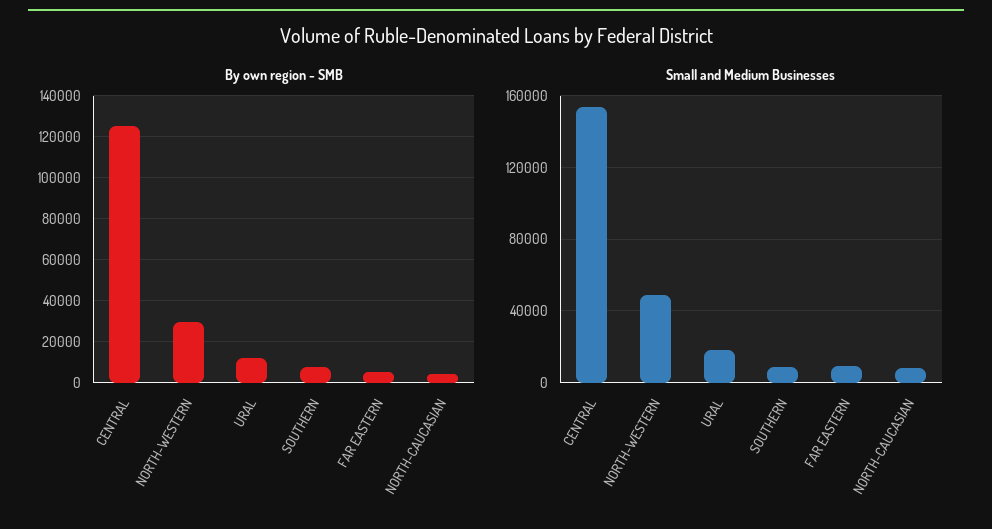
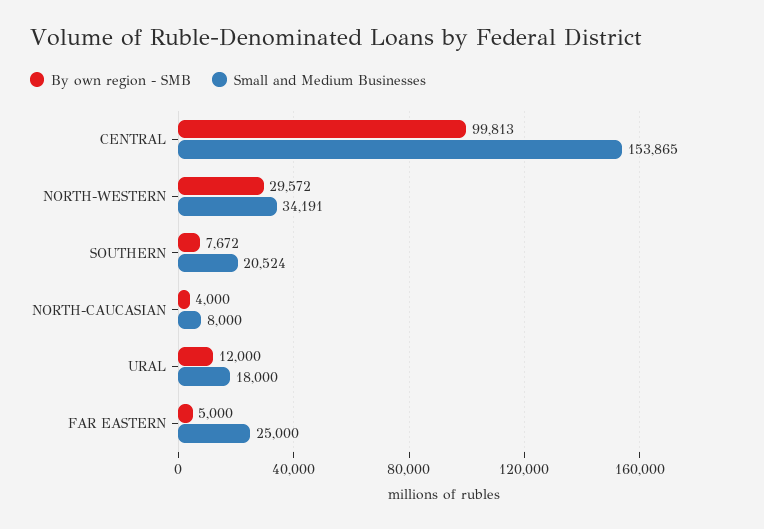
By own region - SMB, CENTRAL: 125000 -> 99813
Small and Medium Businesses, NORTH-WESTERN: 50000 -> 34191
Small and Medium Businesses, SOUTHERN: 10000 -> 20524
Small and Medium Businesses, FAR EASTERN: 10000 -> 25000

